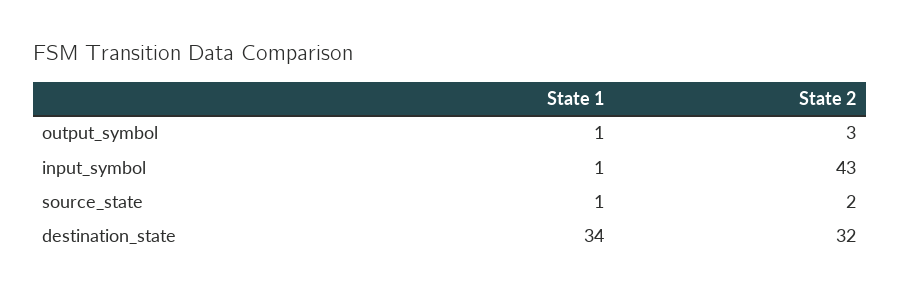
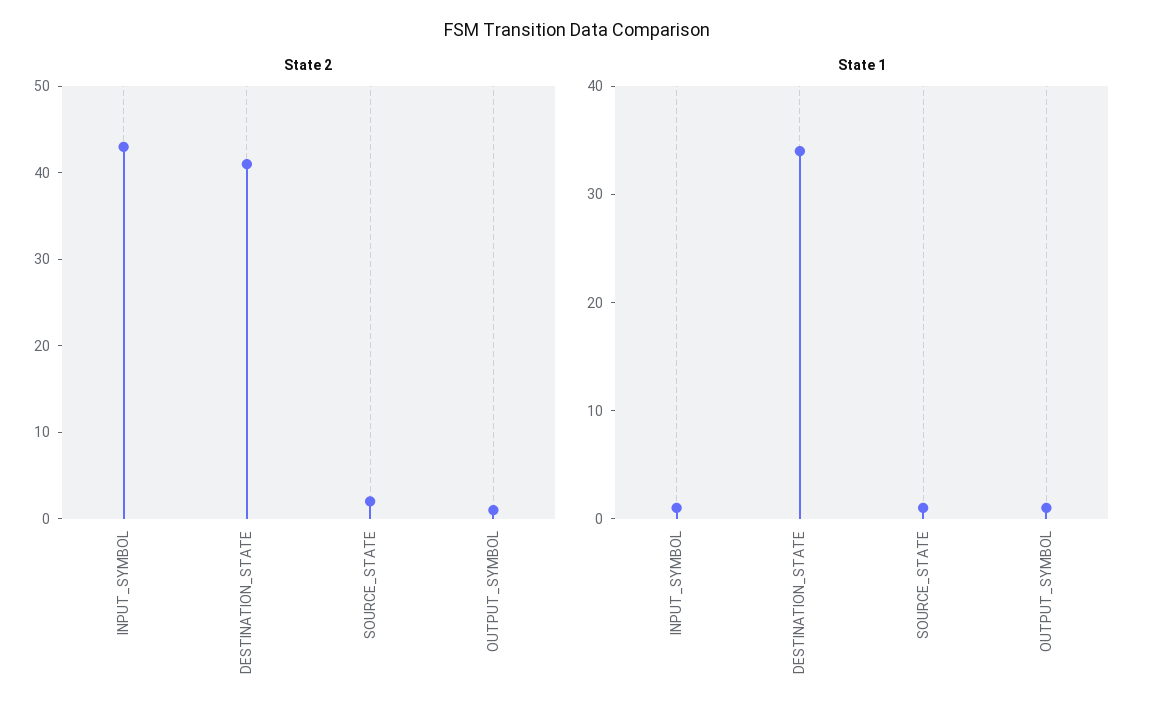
State 2, output_symbol: 3 -> 1
State 2, destination_state: 32 -> 41

